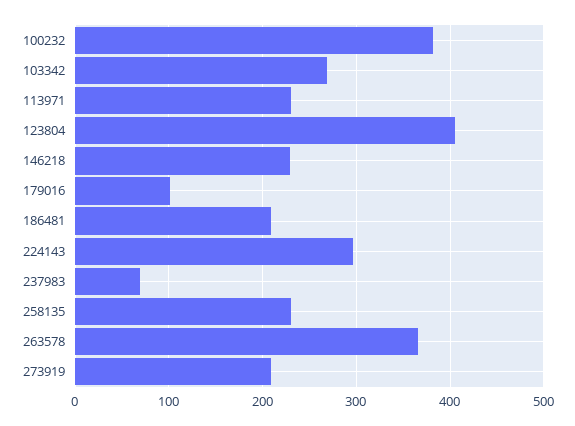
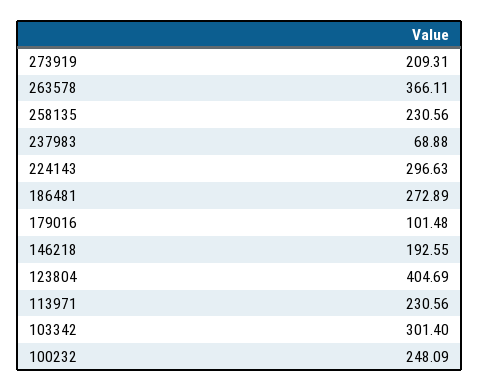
100232: 380 -> 248.09
103342: 270 -> 301.4
146218: 230 -> 192.55
186481: 210 -> 272.89

